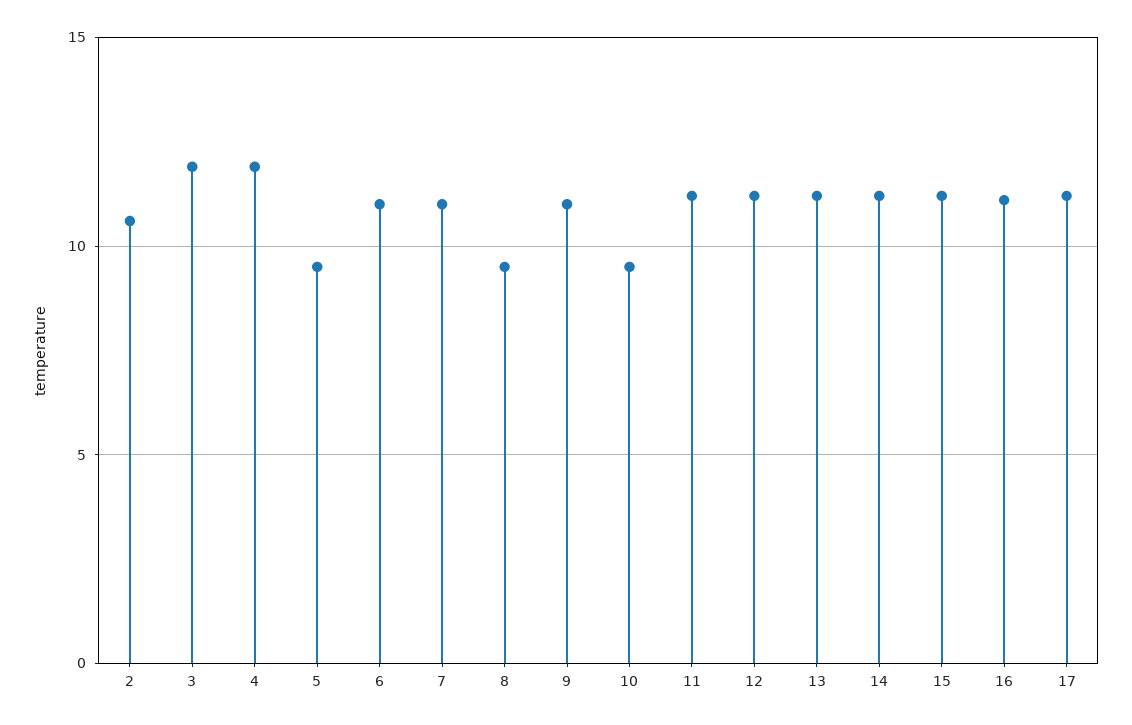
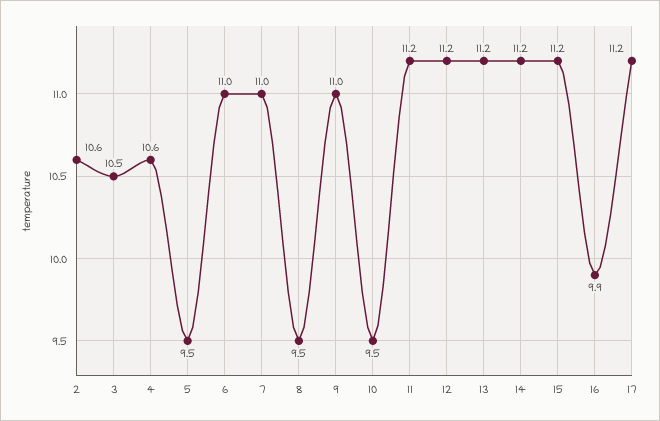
3: 12 -> 10.5
4: 12 -> 10.6
16: 11 -> 9.9

